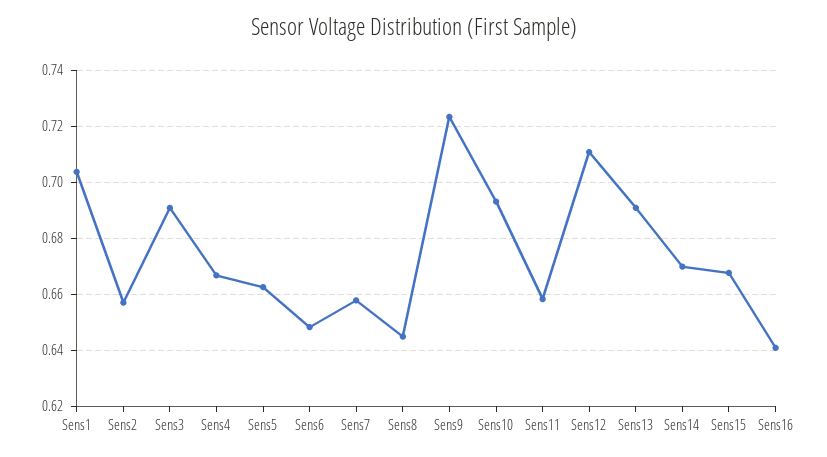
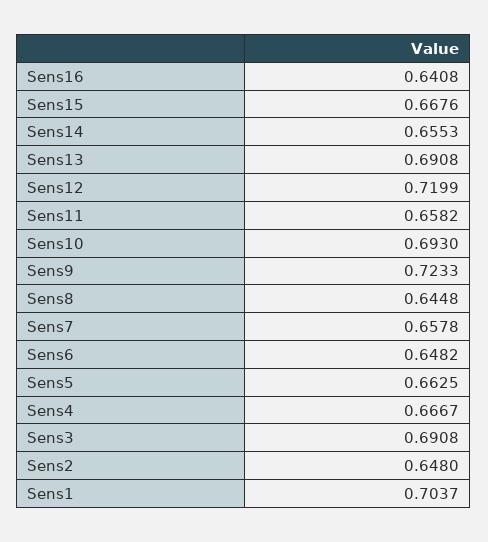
Sens2: 0.6575 -> 0.648
Sens12: 0.71 -> 0.7199
Sens14: 0.67 -> 0.6553

